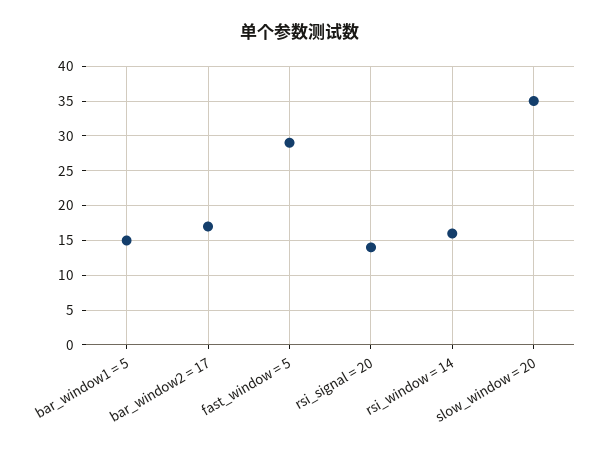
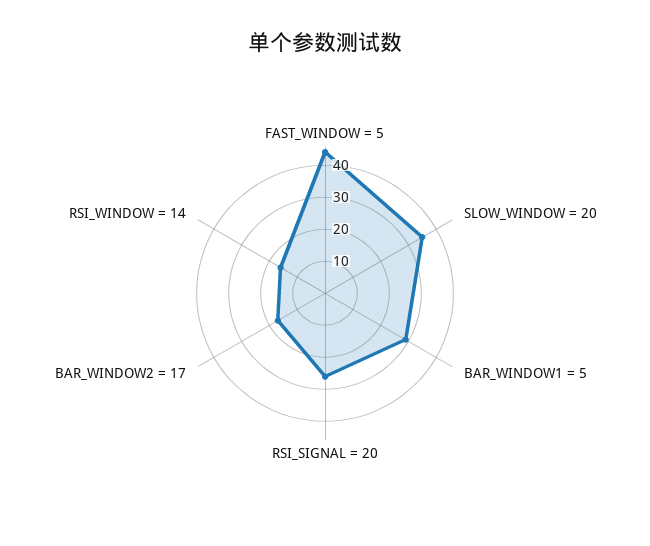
bar_window1 = 5: 15 -> 30
fast_window = 5: 29 -> 45
rsi_signal = 20: 14 -> 25

